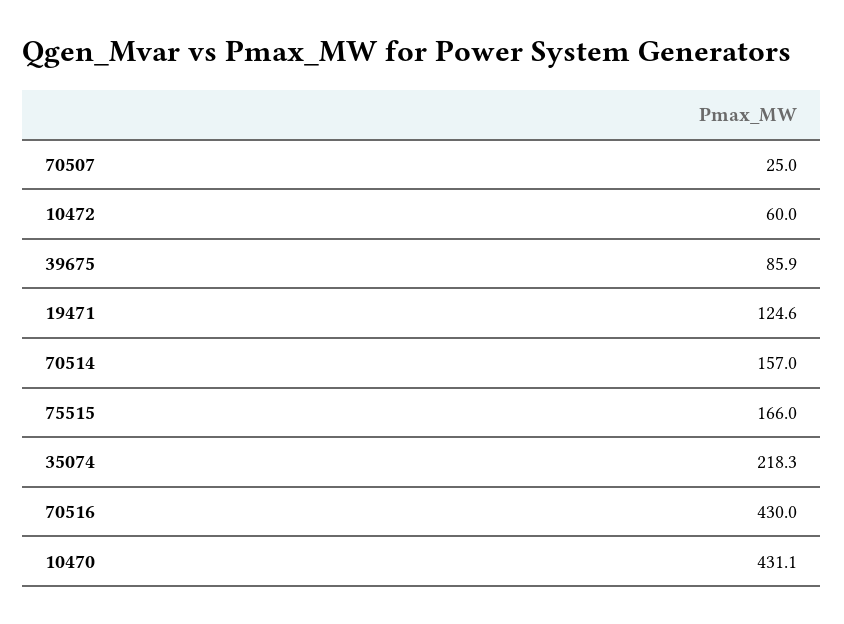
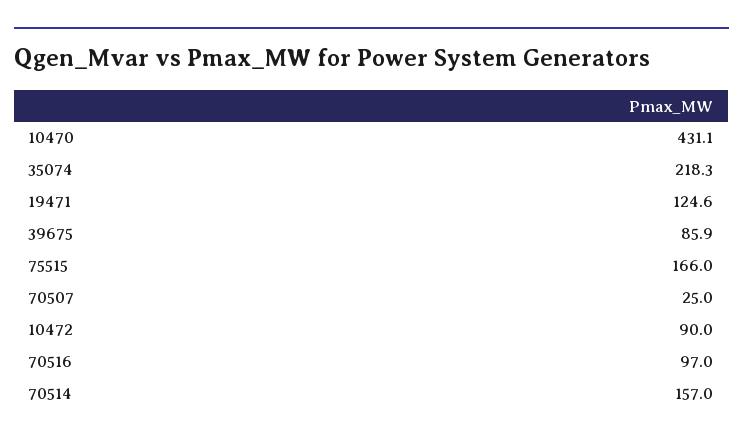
10472: 60 -> 90
70516: 430 -> 97

